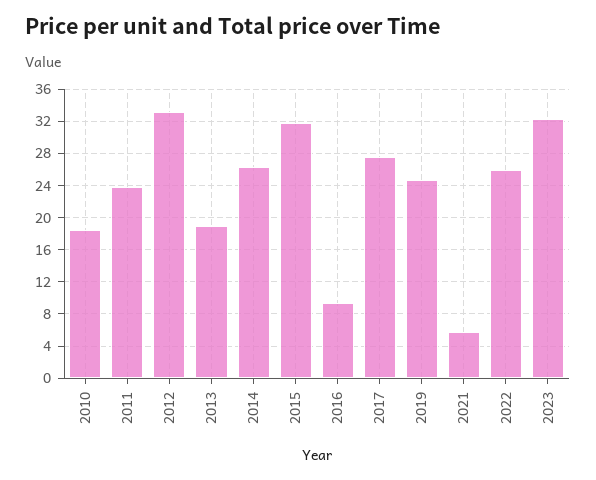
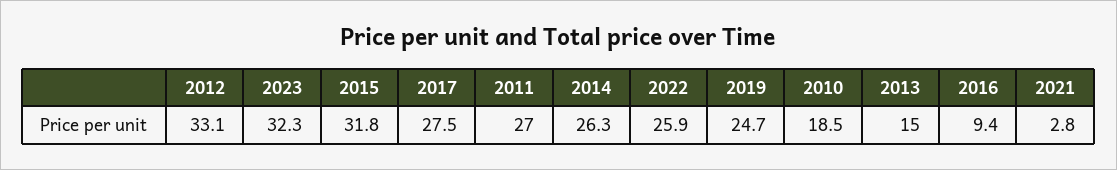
2011: 24 -> 27
2013: 19 -> 15
2021: 6 -> 2.8

